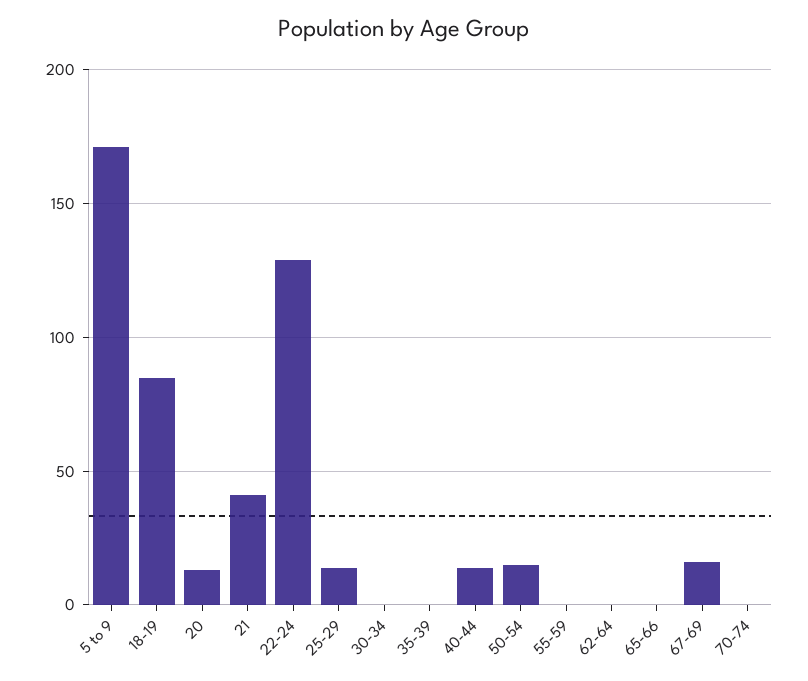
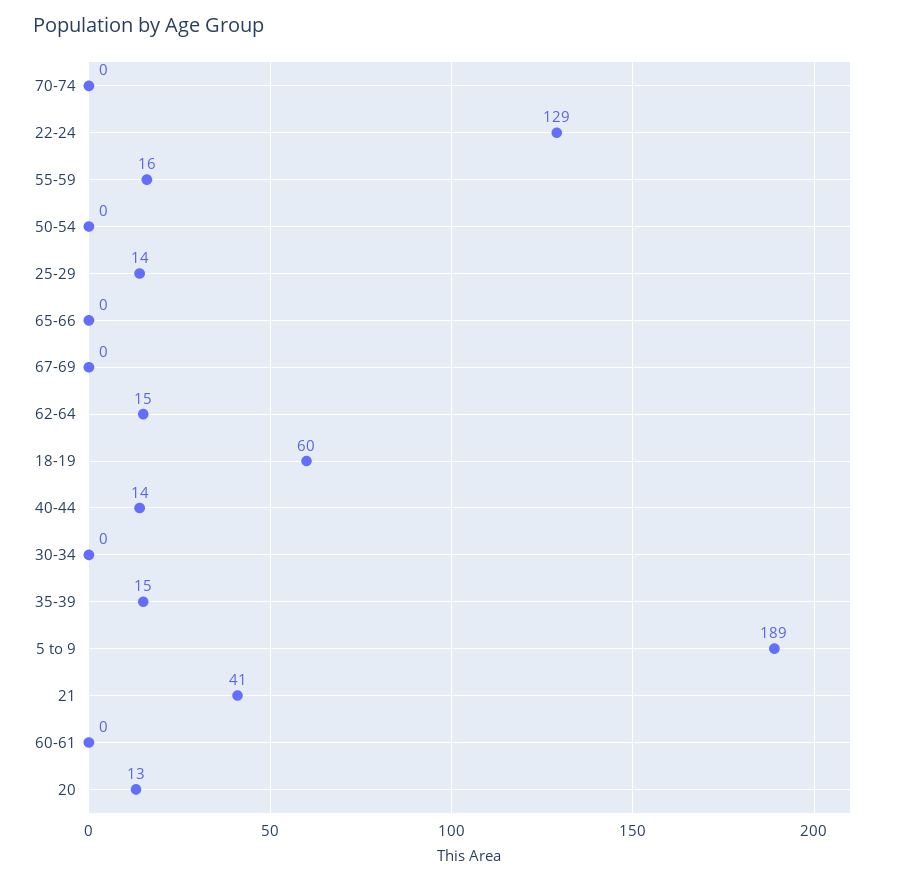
5 to 9: 170 -> 189
18-19: 85 -> 60
35-39: 0 -> 15
50-54: 15 -> 0
55-59: 0 -> 16
62-64: 0 -> 15
67-69: 15 -> 0
60-61: none -> 0

